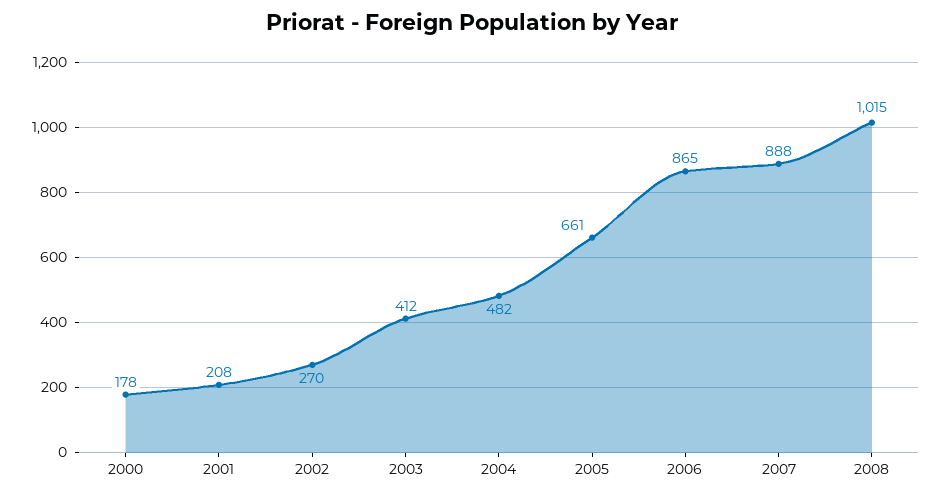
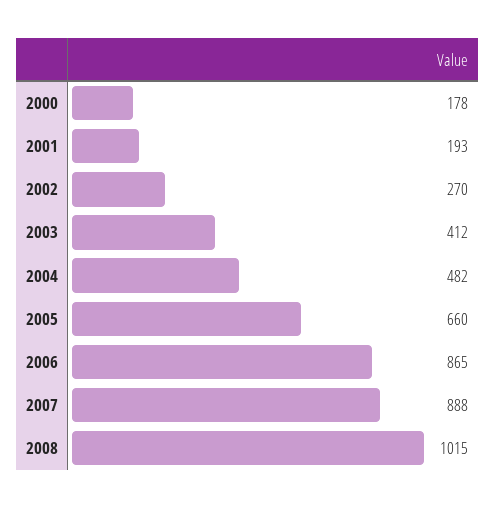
2001: 208 -> 193
2005: 661 -> 660

